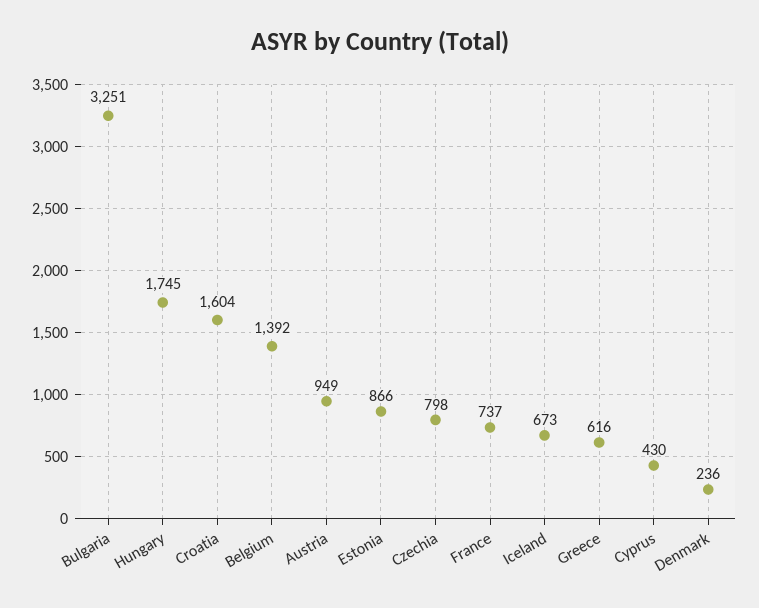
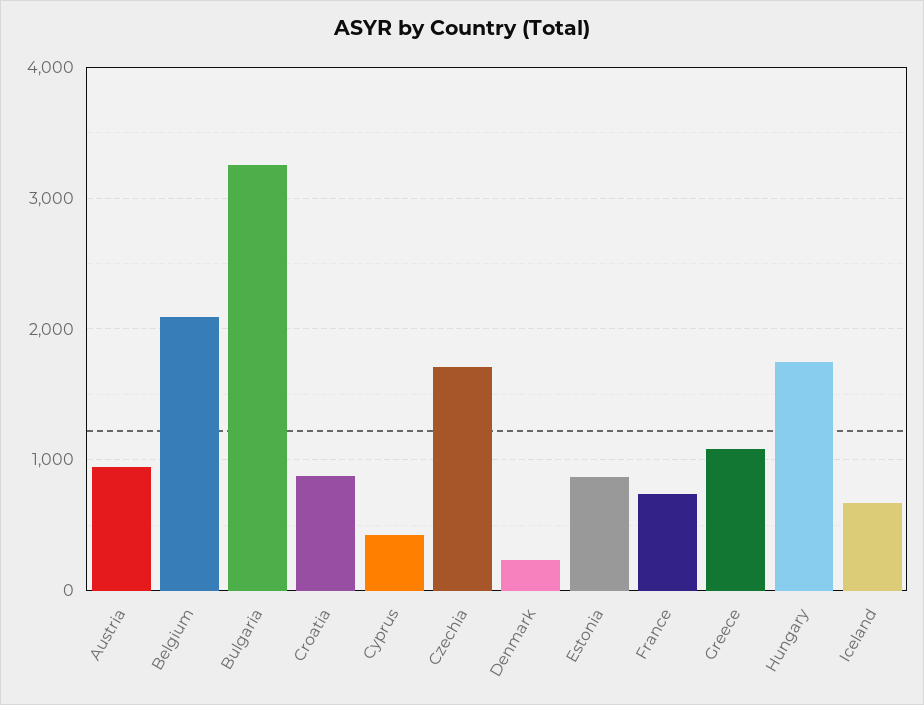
Croatia: 1604 -> 900
Belgium: 1392 -> 2100
Czechia: 798 -> 1700
Greece: 616 -> 1100

